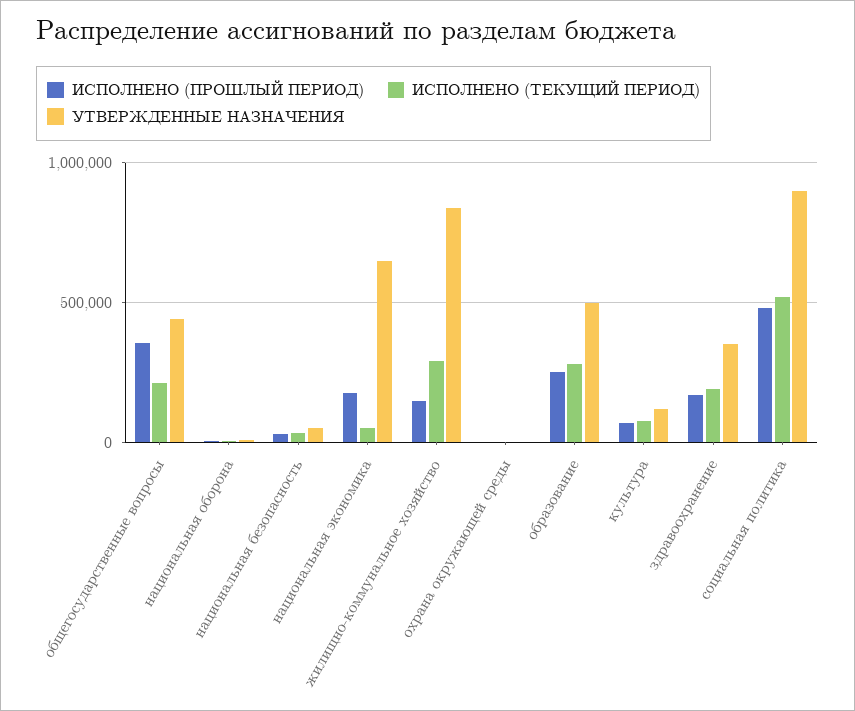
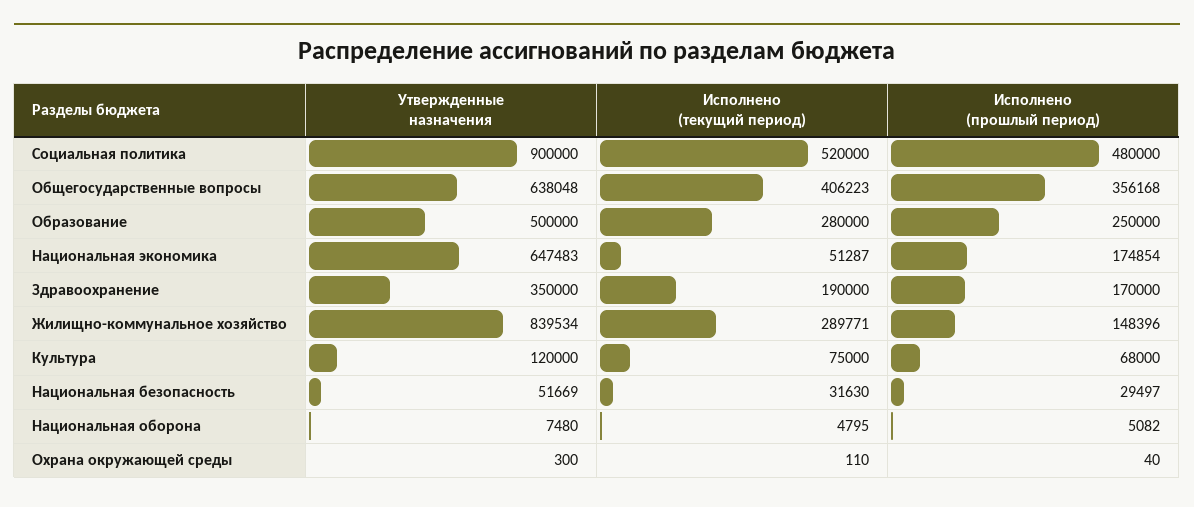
ИСПОЛНЕНО (ТЕКУЩИЙ ПЕРИОД), общегосударственные вопросы: 200000 -> 406223
УТВЕРЖДЕННЫЕ НАЗНАЧЕНИЯ, общегосударственные вопросы: 450000 -> 638048

